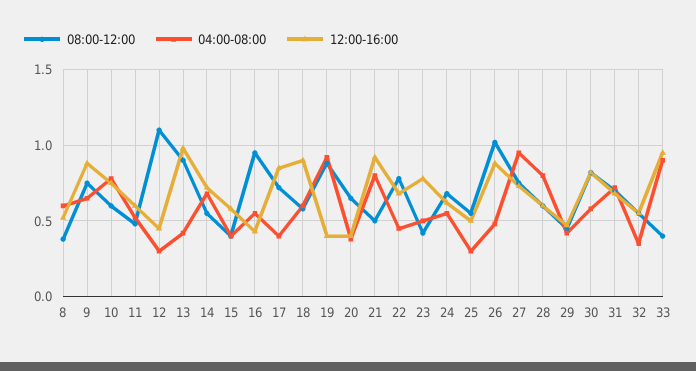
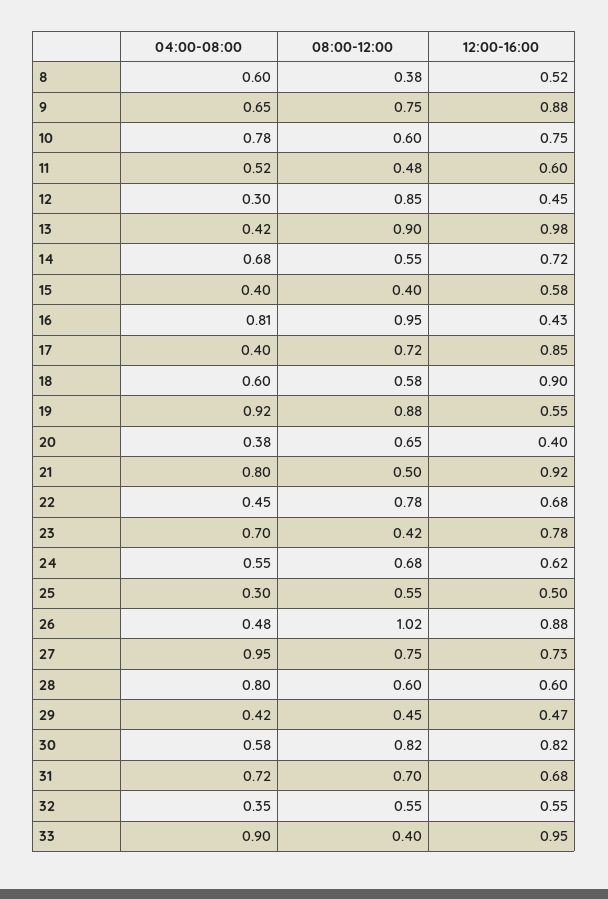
08:00-12:00, 12: 1.1 -> 0.85
04:00-08:00, 16: 0.55 -> 0.81
12:00-16:00, 19: 0.4 -> 0.55
04:00-08:00, 23: 0.5 -> 0.7

